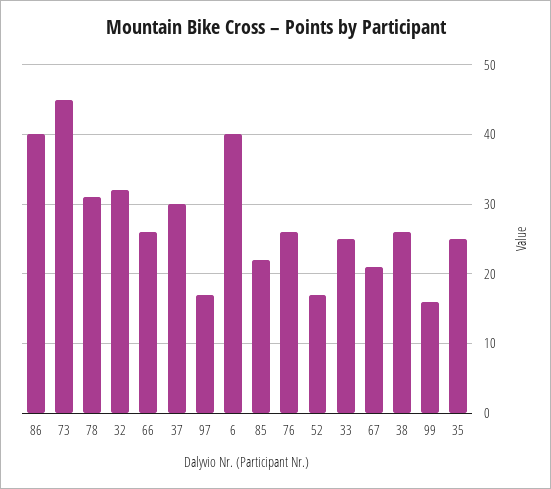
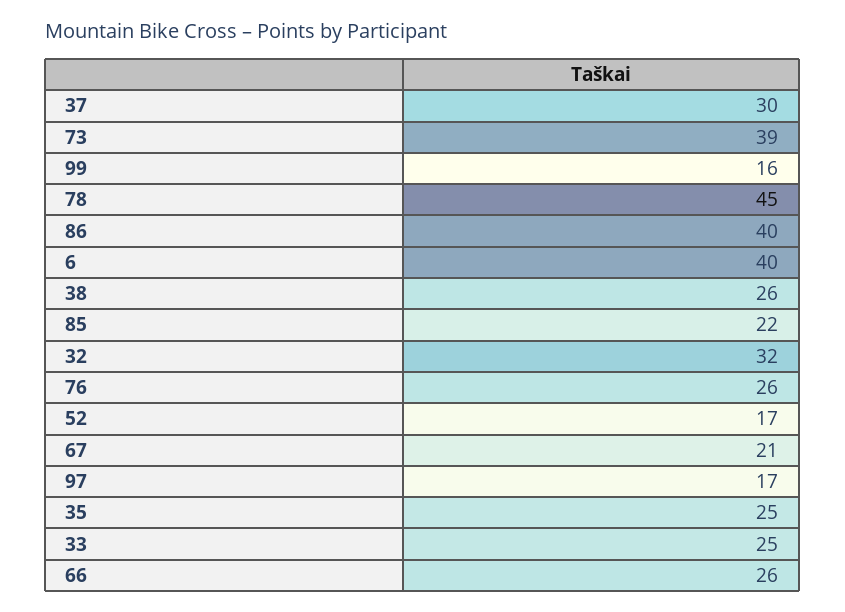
73: 45 -> 39
78: 31 -> 45

